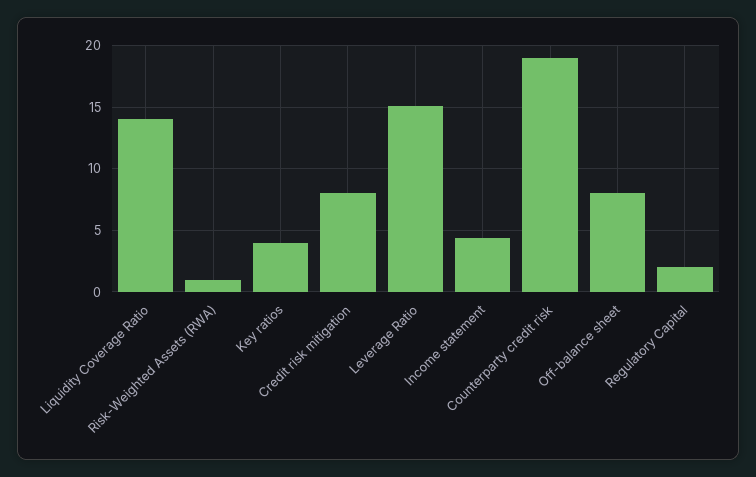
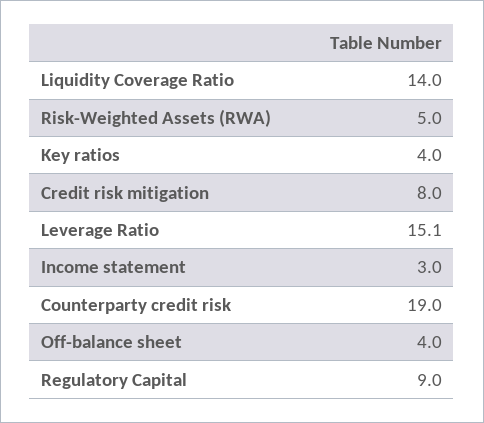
Risk-Weighted Assets (RWA): 1 -> 5
Income statement: 4.5 -> 3
Off-balance sheet: 8 -> 4
Regulatory Capital: 2 -> 9

